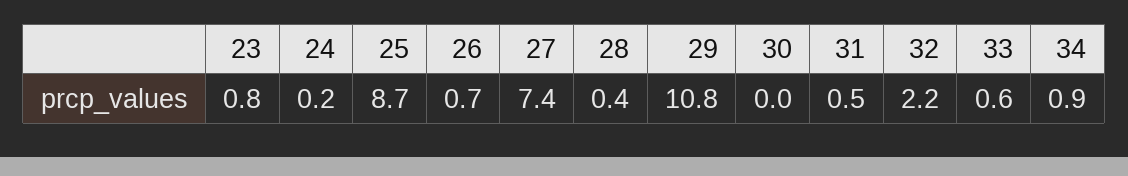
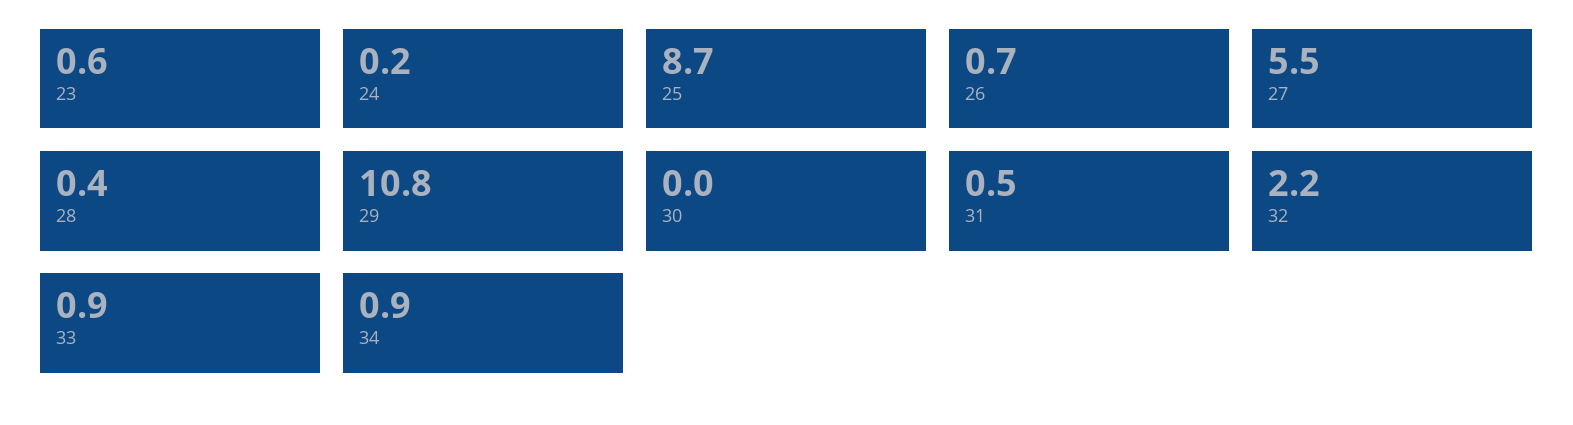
23: 0.8 -> 0.6
27: 7.4 -> 5.5
33: 0.6 -> 0.9

